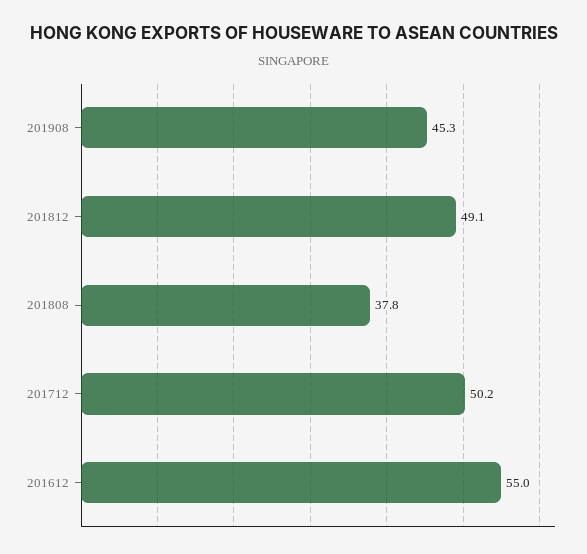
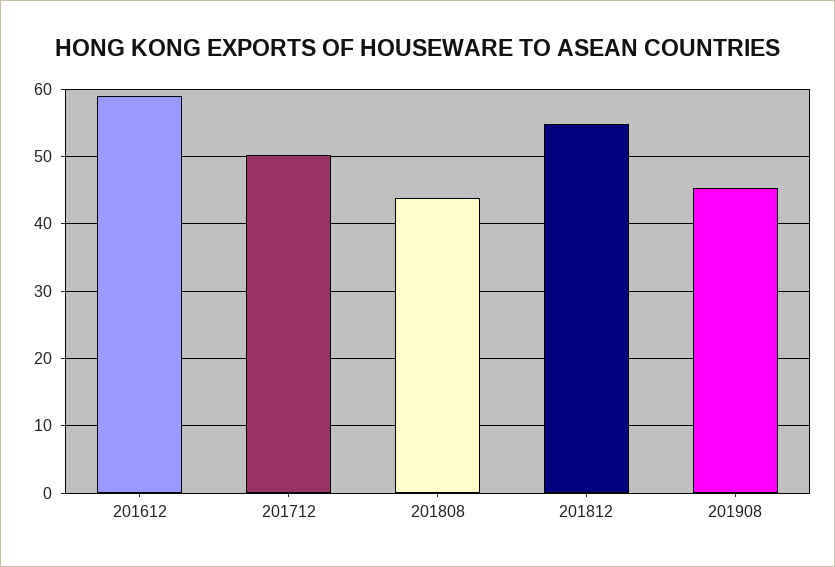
201812: 49.1 -> 55
201808: 37.8 -> 44
201612: 55 -> 59

